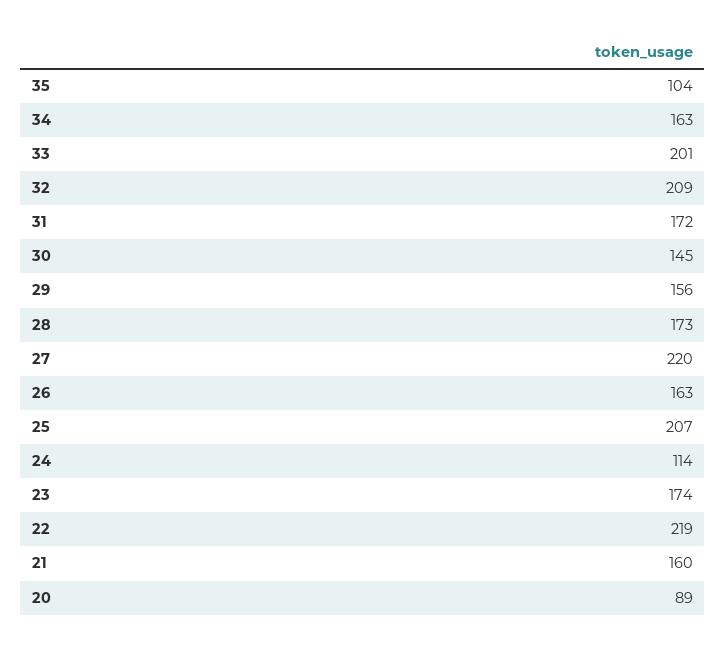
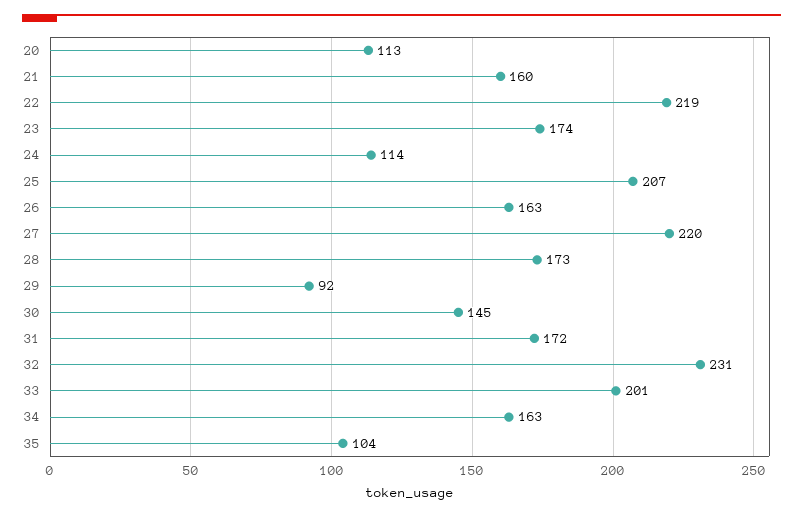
32: 209 -> 231
29: 156 -> 92
20: 89 -> 113

